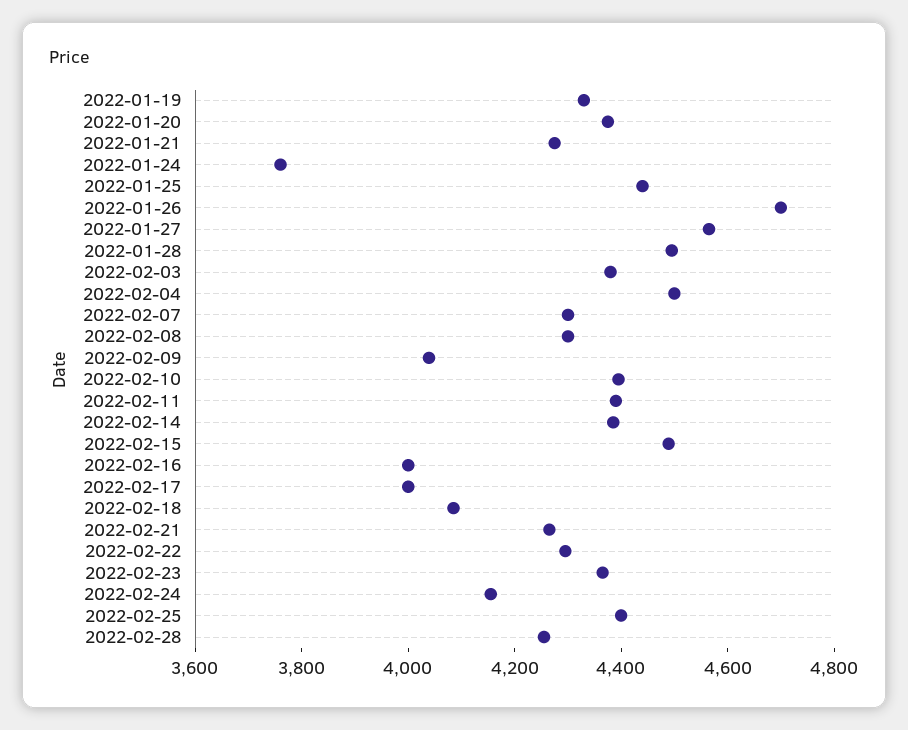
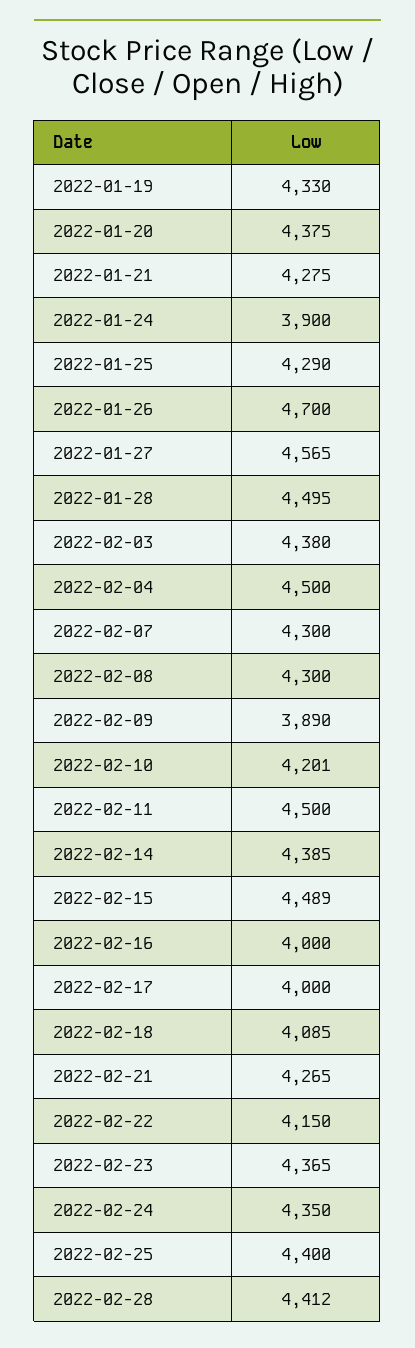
2022-01-24: 3750 -> 3900
2022-01-25: 4450 -> 4290
2022-02-09: 4050 -> 3890
2022-02-10: 4400 -> 4201
2022-02-11: 4400 -> 4500
2022-02-22: 4300 -> 4150
2022-02-24: 4150 -> 4350
2022-02-28: 4250 -> 4412

